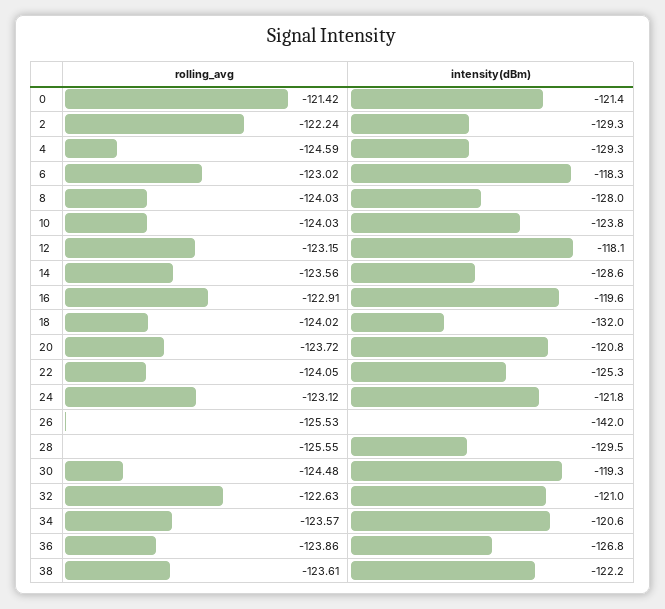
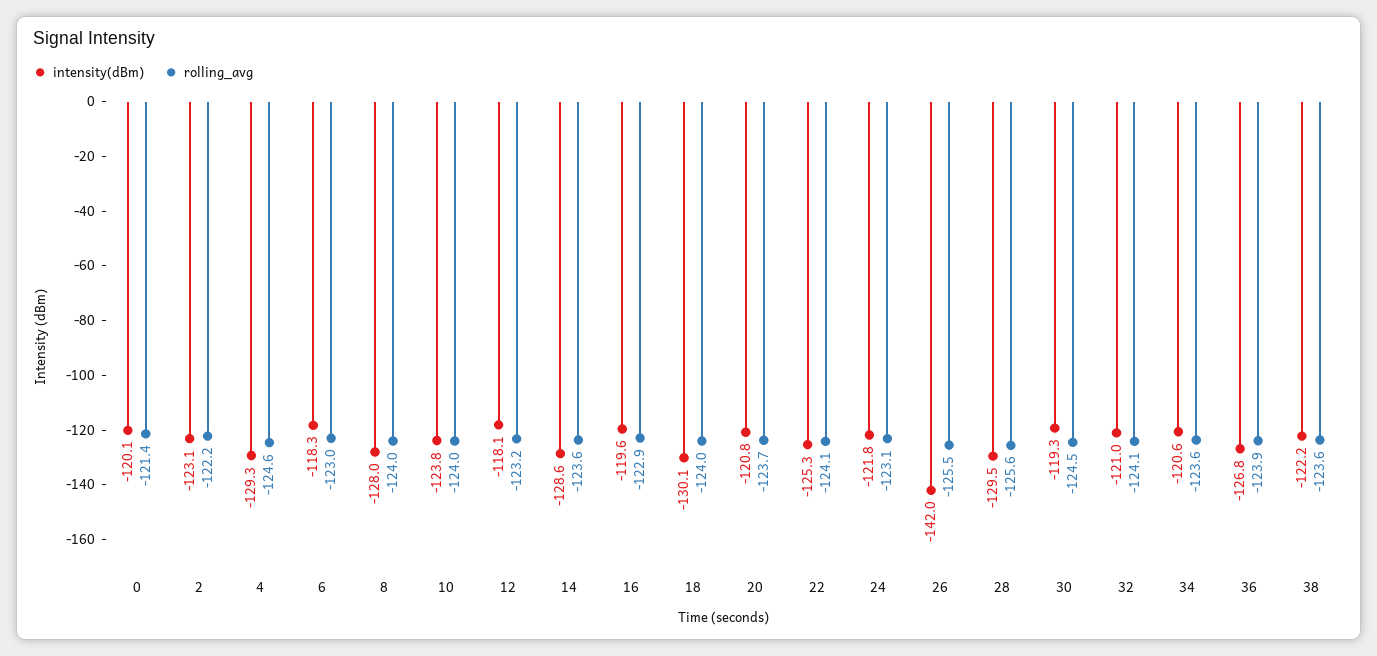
intensity(dBm), 0: -121.4 -> -120.1
intensity(dBm), 2: -129.3 -> -123.1
intensity(dBm), 18: -132 -> -130.1
rolling_avg, 32: -122.63 -> -124.1

